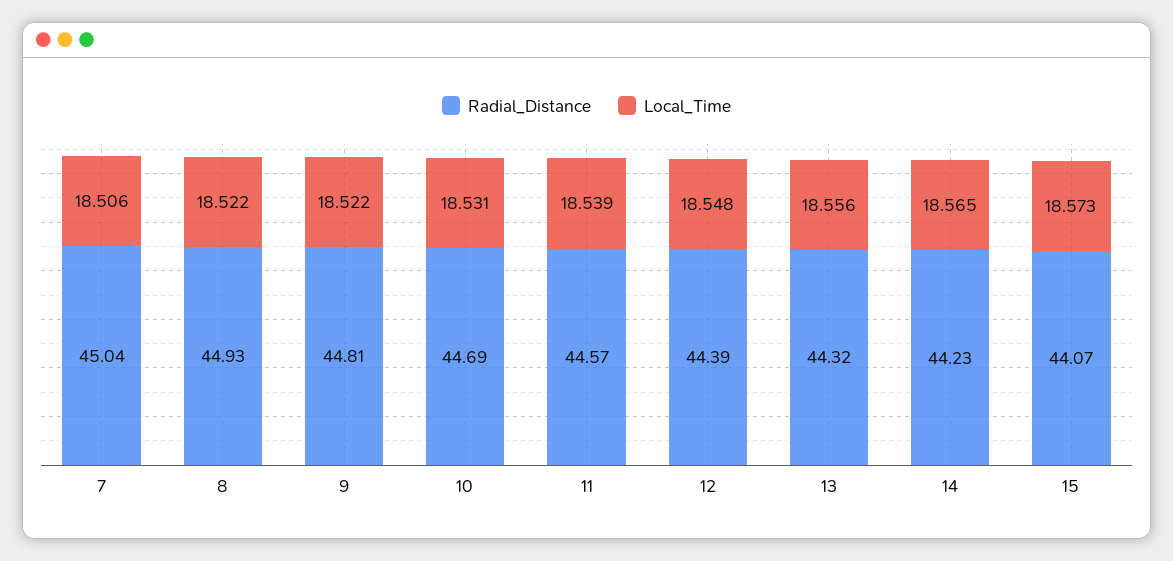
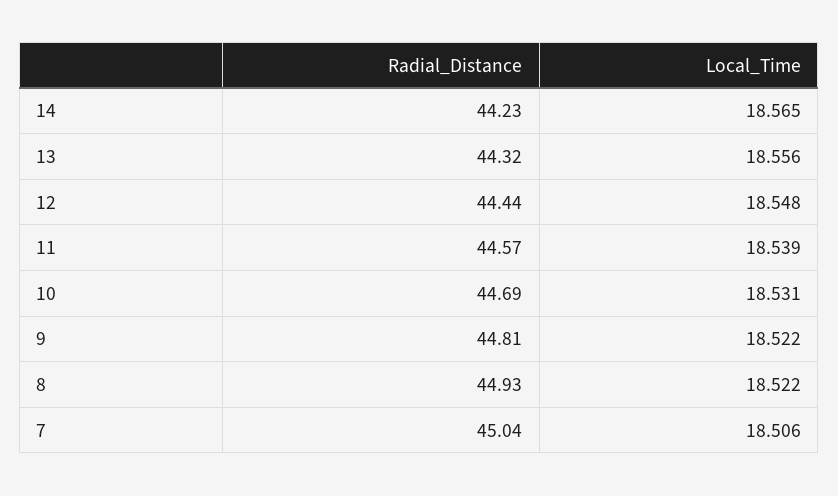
Radial_Distance, 12: 44.39 -> 44.44
Radial_Distance, 15: 44.07 -> none
Local_Time, 15: 18.573 -> none

